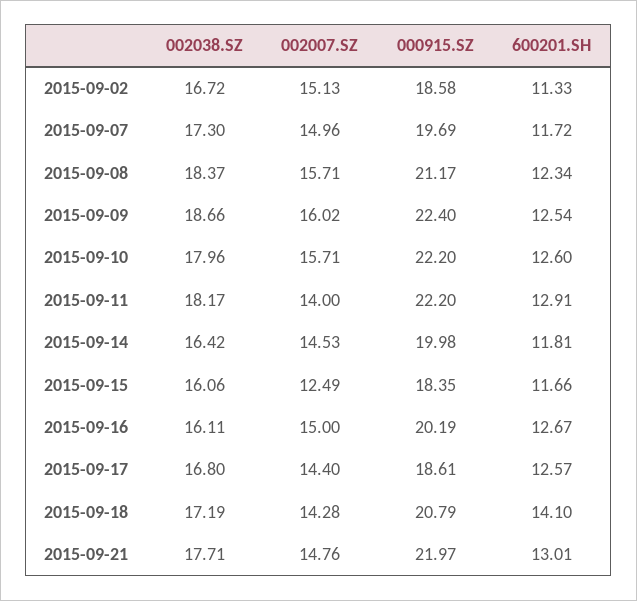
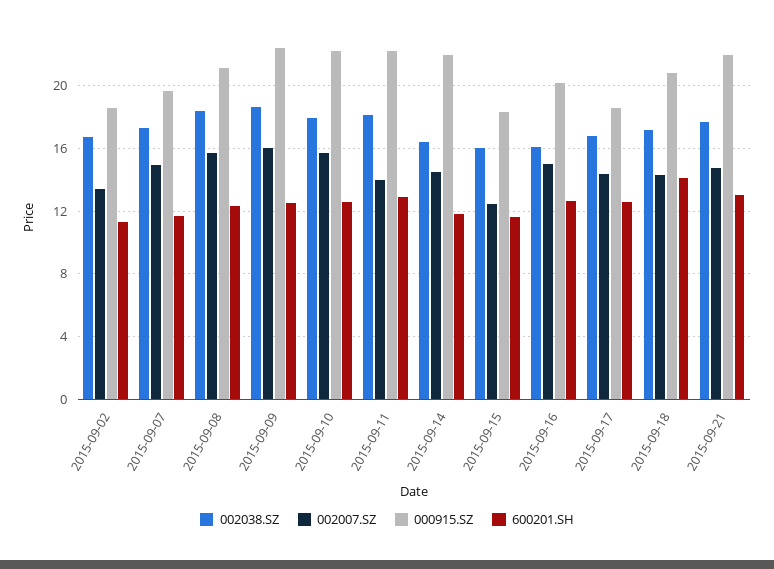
002007.SZ, 2015-09-02: 15.13 -> 13.5
000915.SZ, 2015-09-14: 19.98 -> 22

